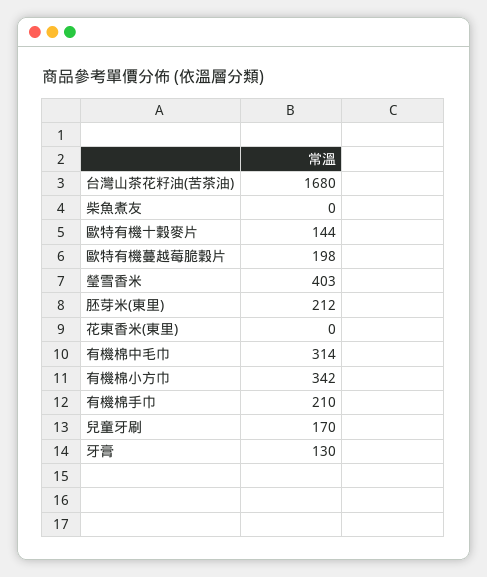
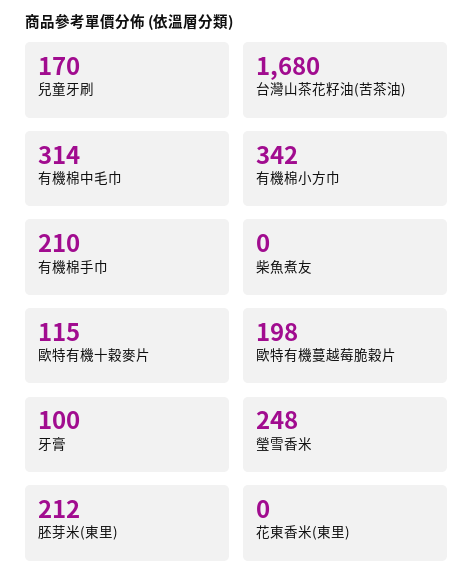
歐特有機十穀麥片: 144 -> 115
瑩雪香米: 403 -> 248
牙膏: 130 -> 100

